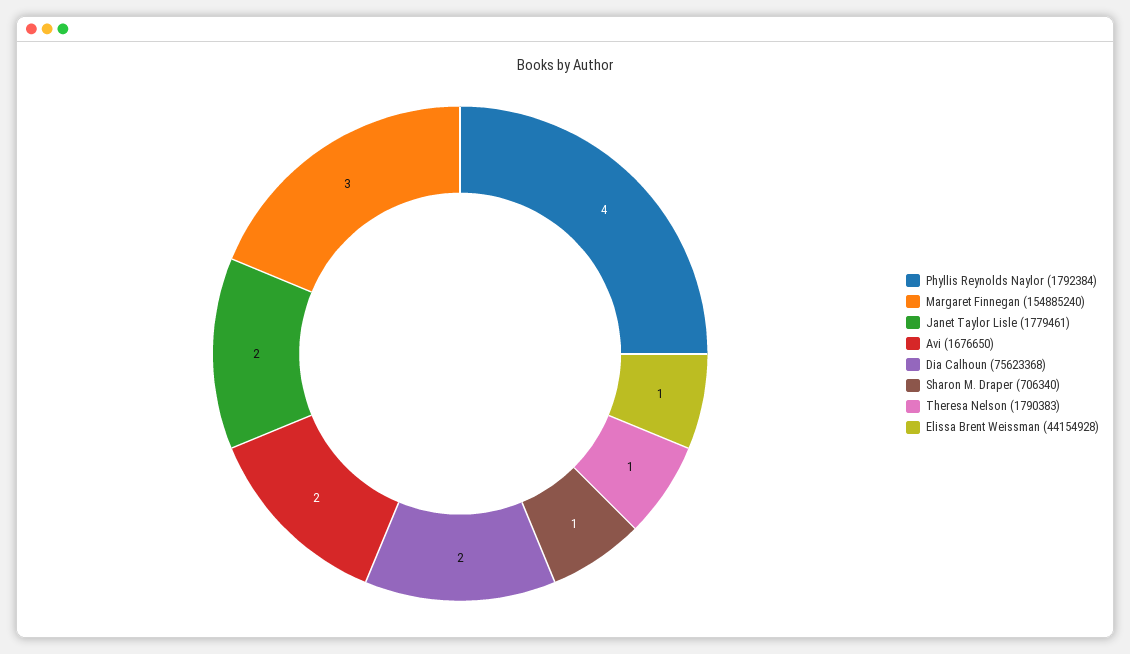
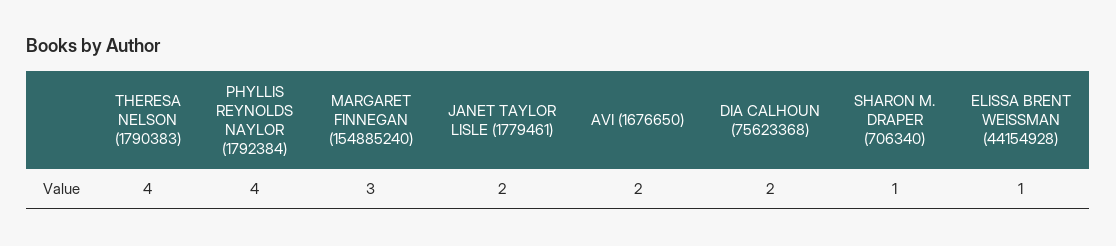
Theresa Nelson (1790383): 1 -> 4

